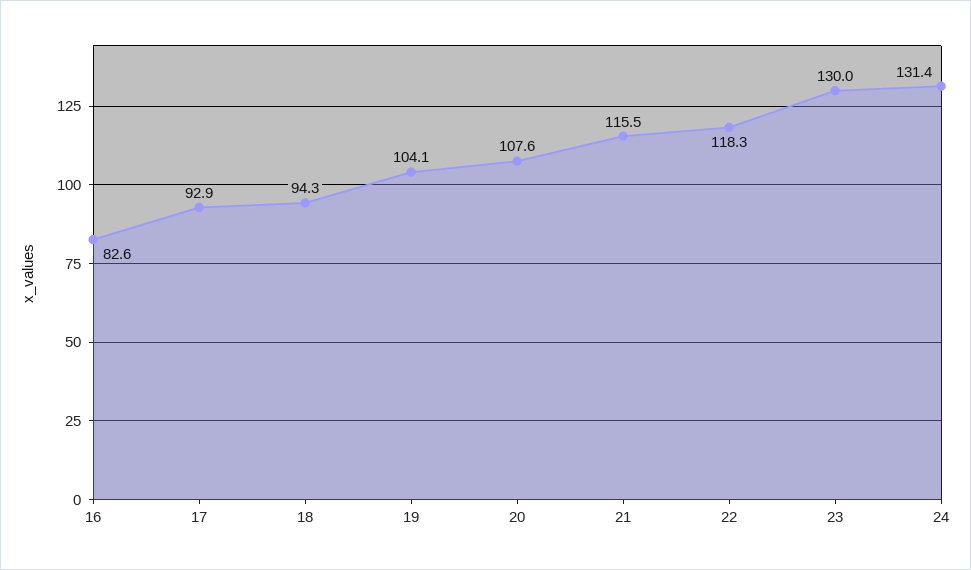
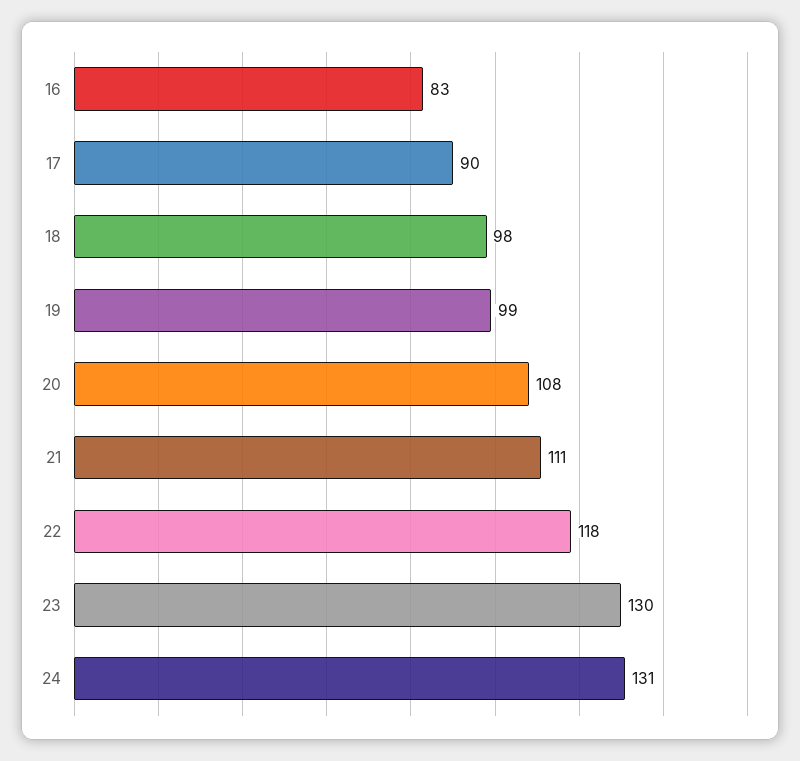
17: 92.9 -> 90
18: 94.3 -> 98
19: 104.1 -> 99
21: 115.5 -> 111

